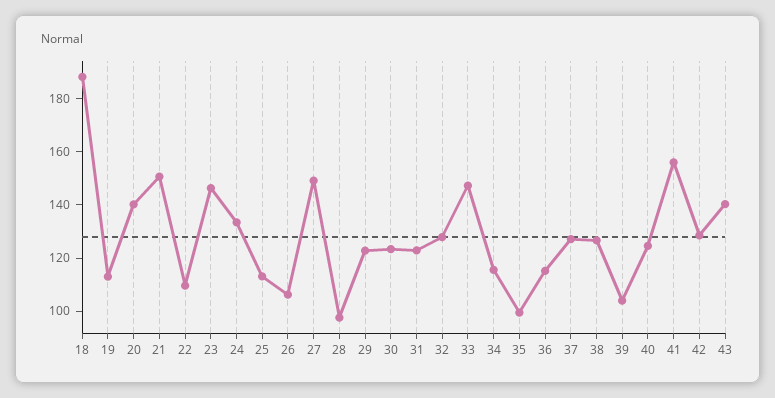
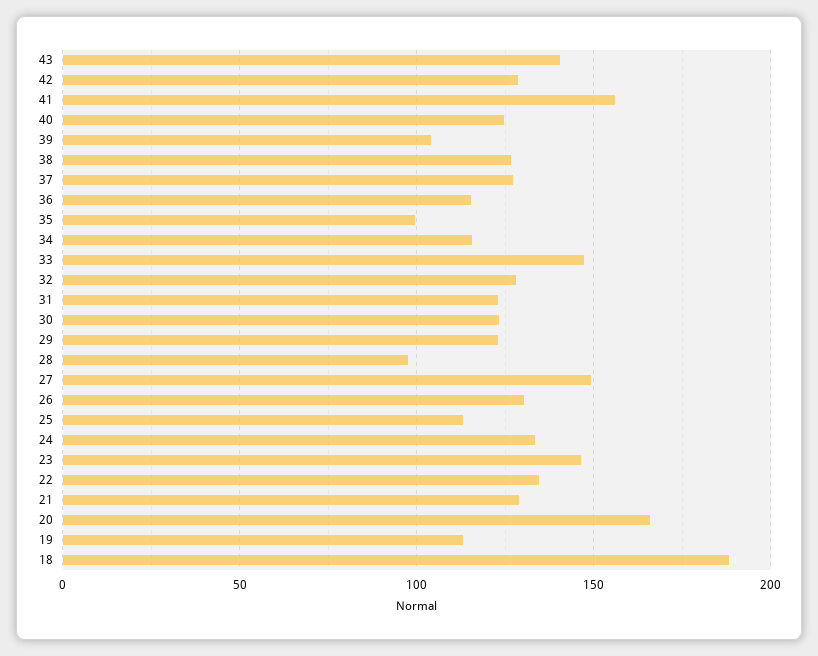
20: 140 -> 165
21: 150 -> 130
22: 110 -> 135
26: 105 -> 130

